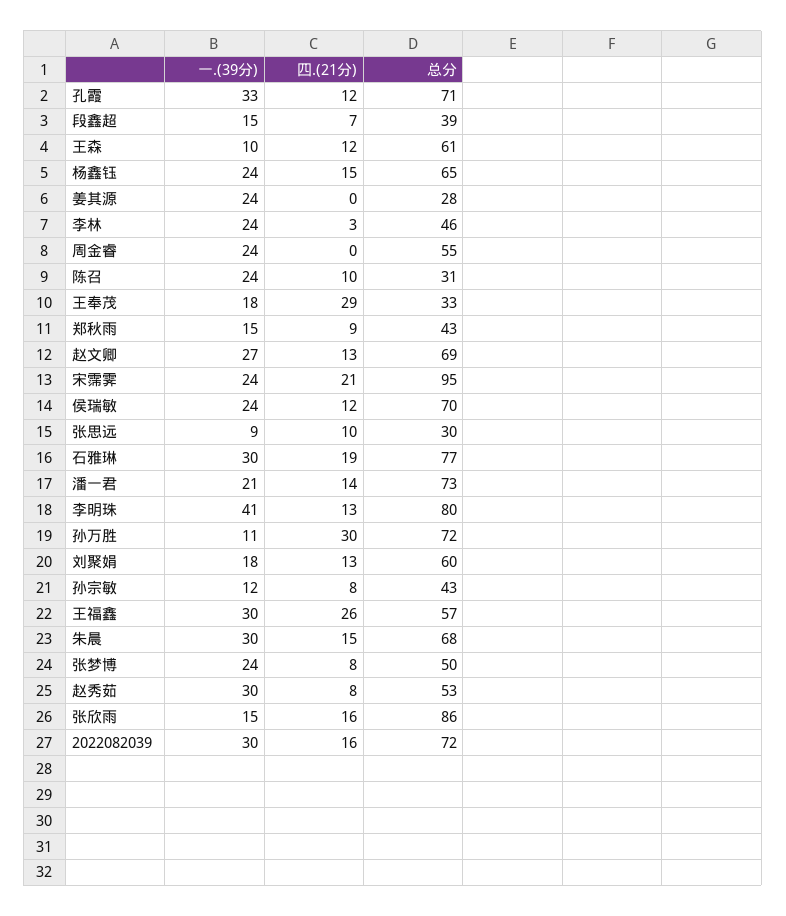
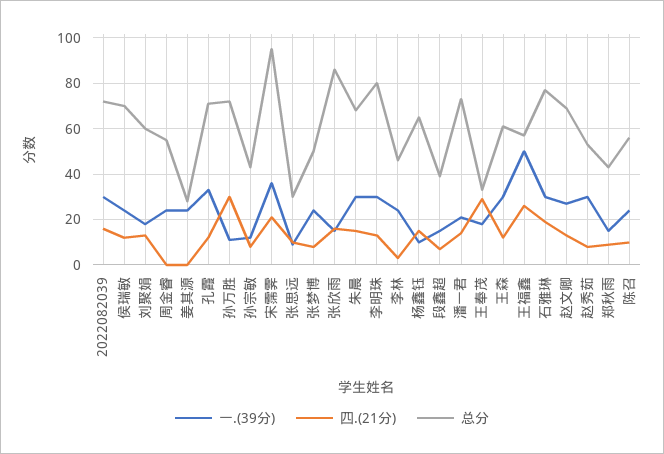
一.(39分), 王森: 10 -> 30
一.(39分), 杨鑫钰: 24 -> 10
总分, 陈召: 31 -> 55
一.(39分), 宋霈霁: 24 -> 35
一.(39分), 李明珠: 41 -> 30
一.(39分), 王福鑫: 30 -> 50

